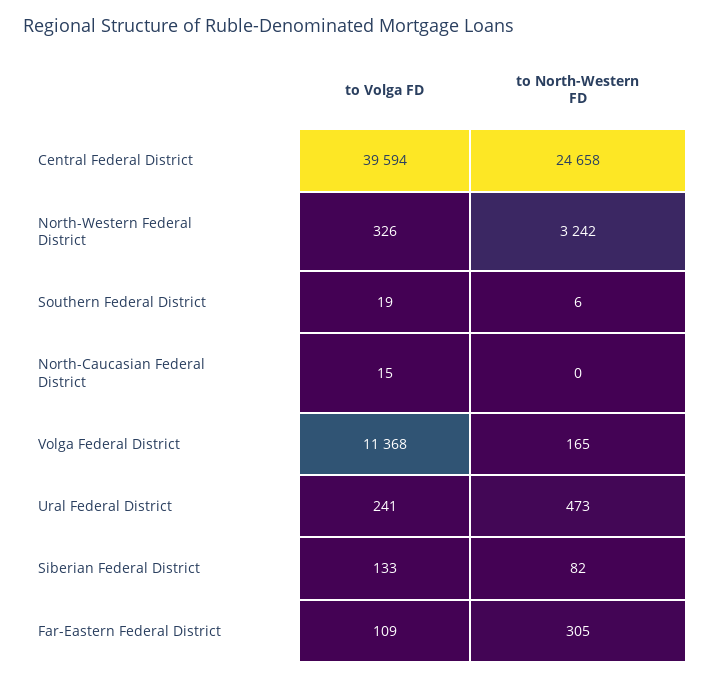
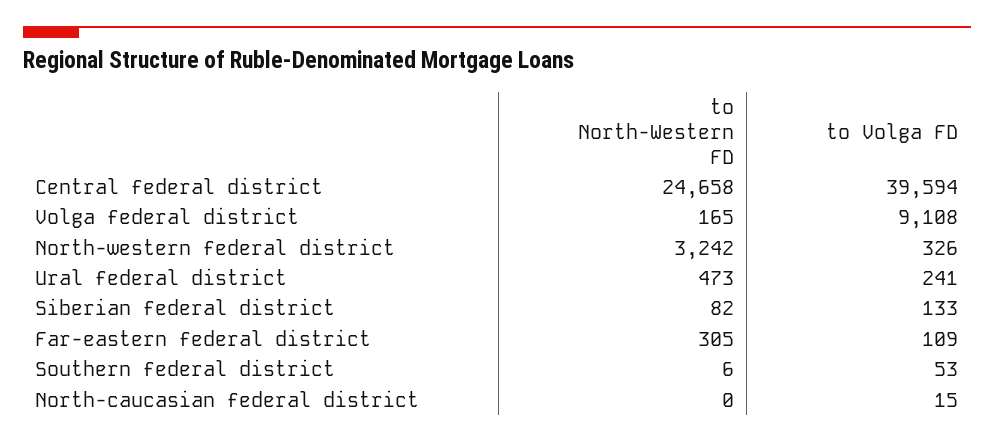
to Volga FD, Southern Federal District: 19 -> 53
to Volga FD, Volga Federal District: 11368 -> 9108

